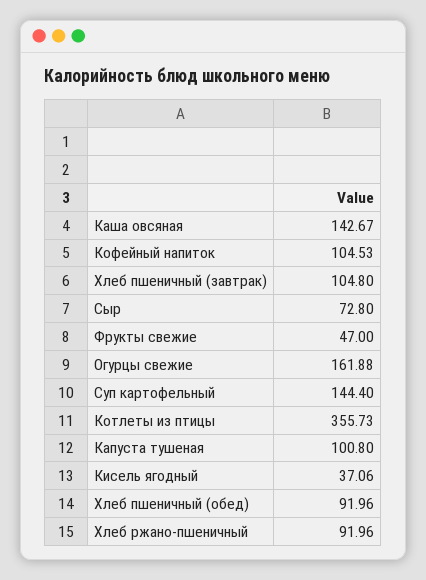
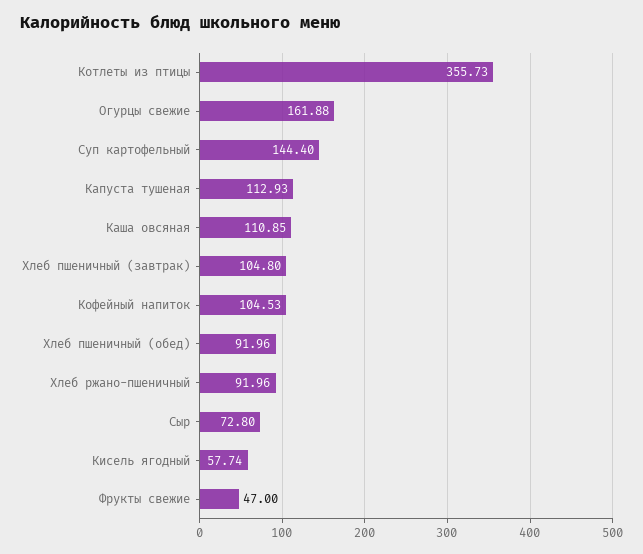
Каша овсяная: 142.67 -> 110.85
Капуста тушеная: 100.8 -> 112.93
Кисель ягодный: 37.06 -> 57.74

